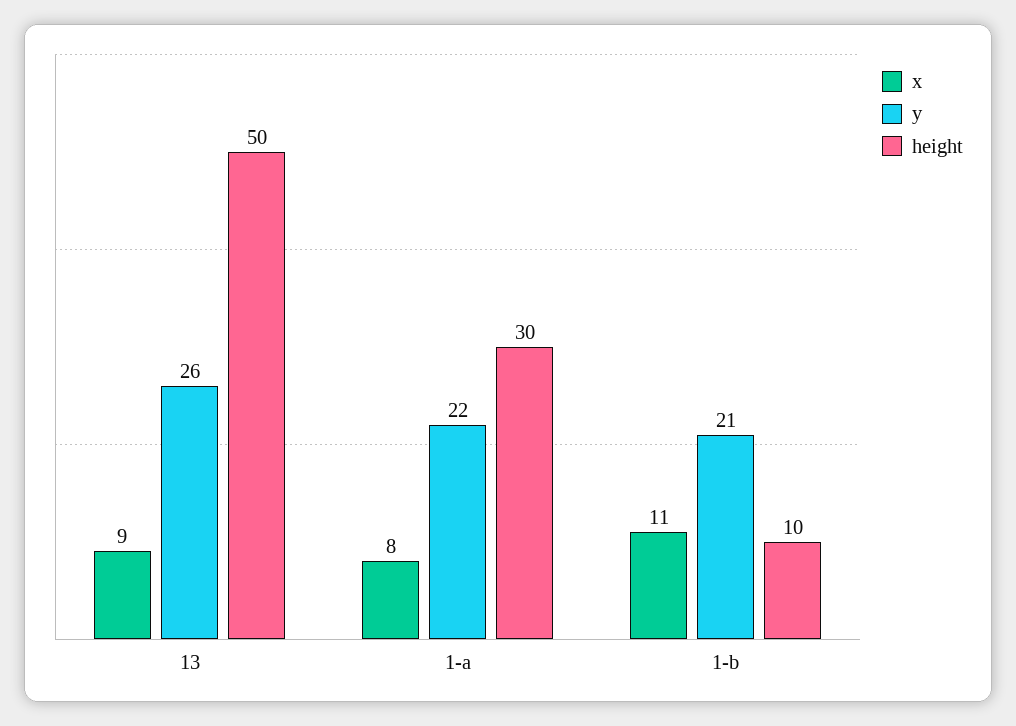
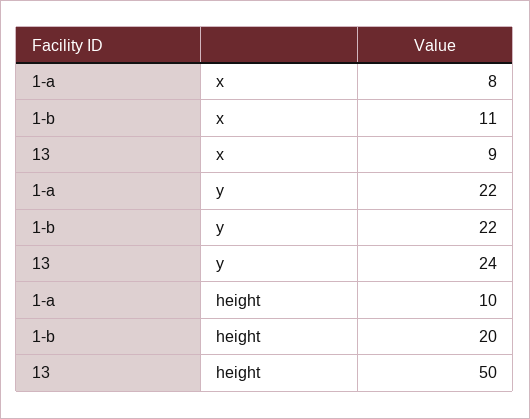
y, 13: 26 -> 24
height, 1-a: 30 -> 10
y, 1-b: 21 -> 22
height, 1-b: 10 -> 20

